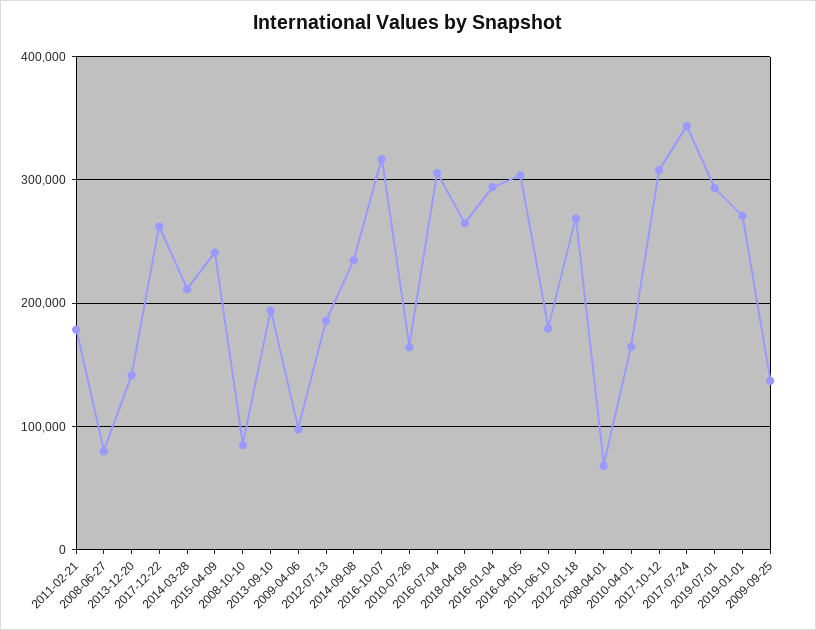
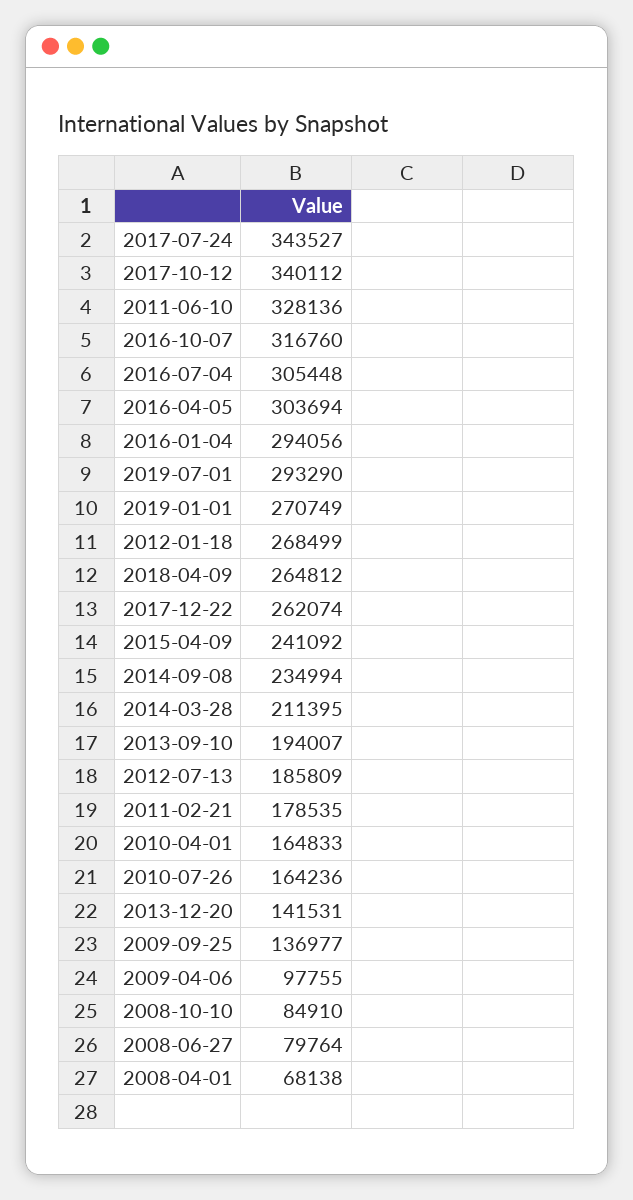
2011-06-10: 180000 -> 328136
2017-10-12: 310000 -> 340112

